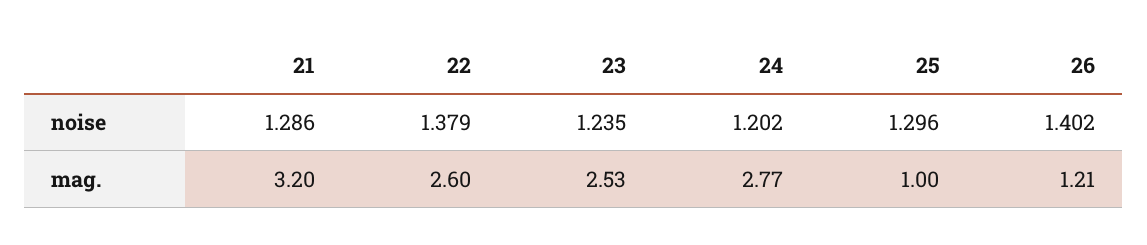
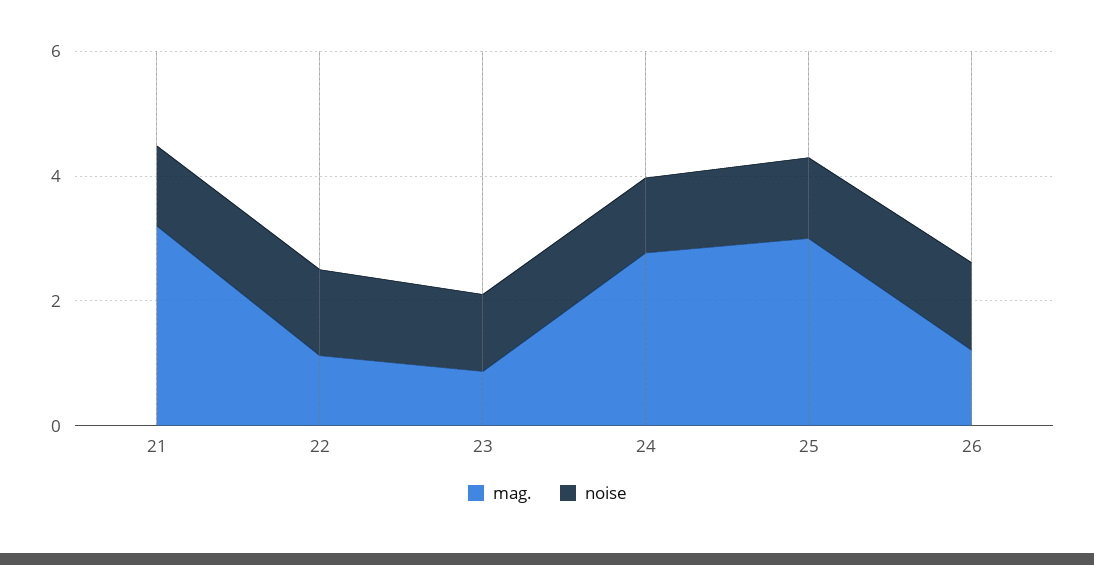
mag., 22: 2.6 -> 1
mag., 23: 2.53 -> 1
mag., 25: 1 -> 3

